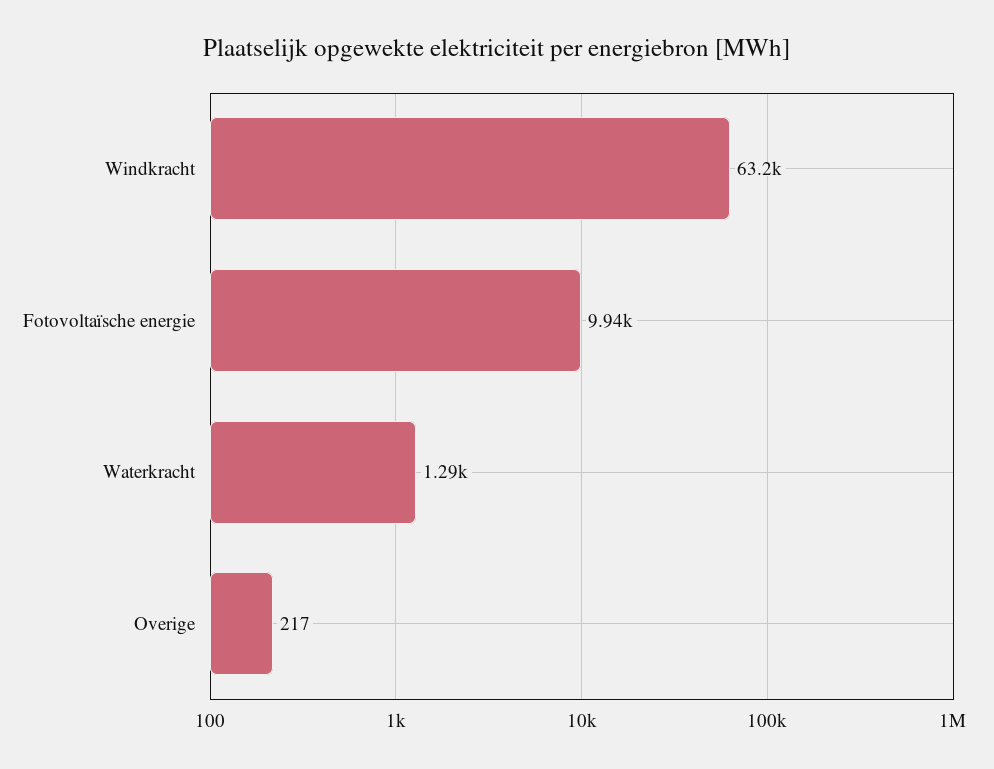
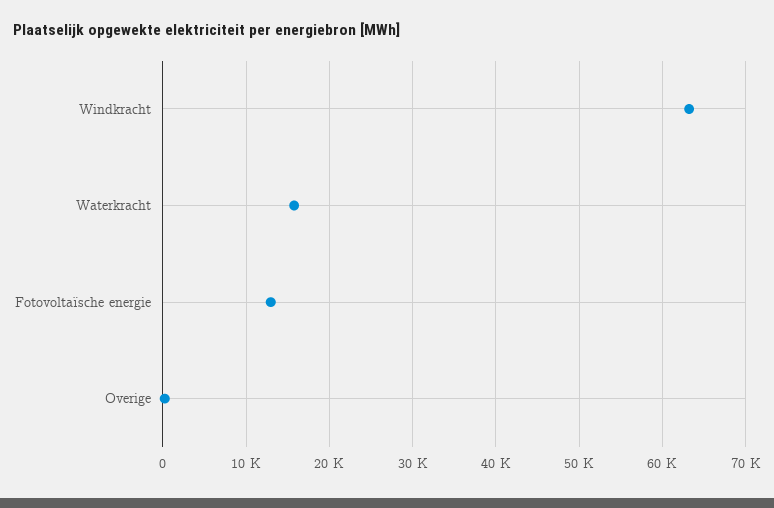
Fotovoltaïsche energie: 9940 -> 13000
Waterkracht: 1290 -> 16000

